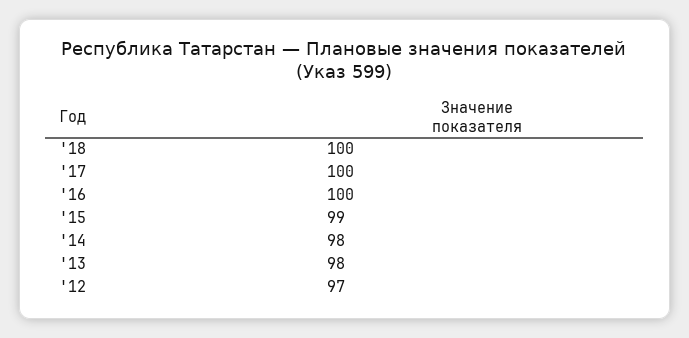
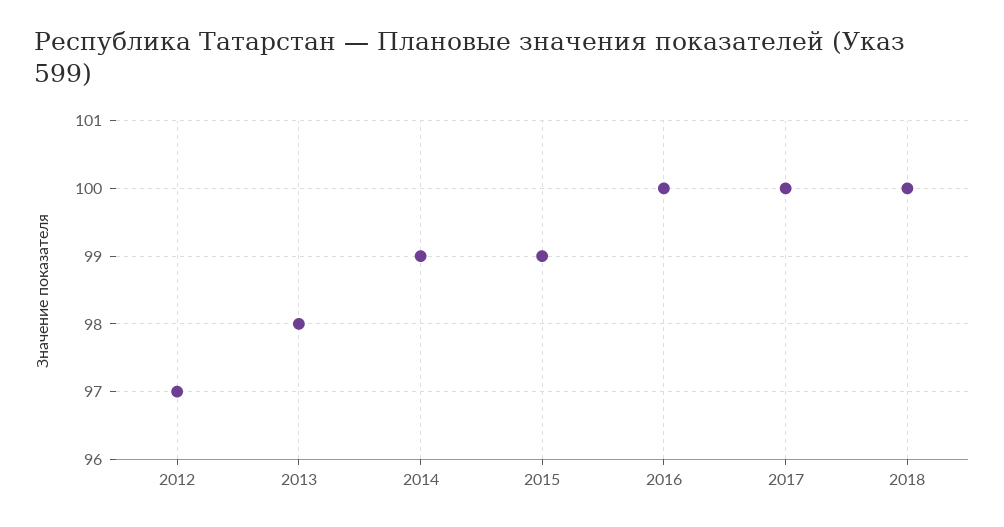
'14: 98 -> 99

